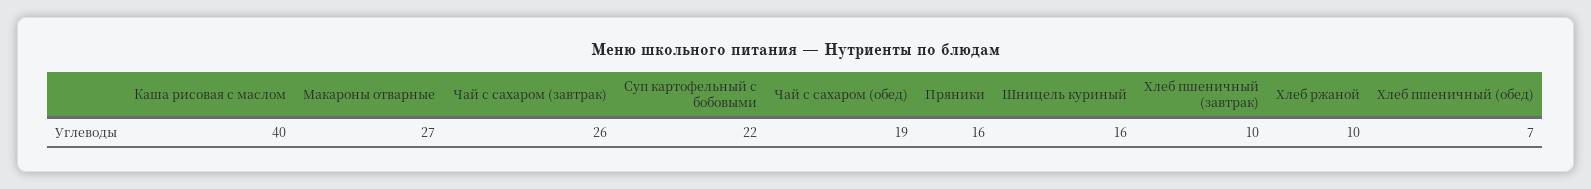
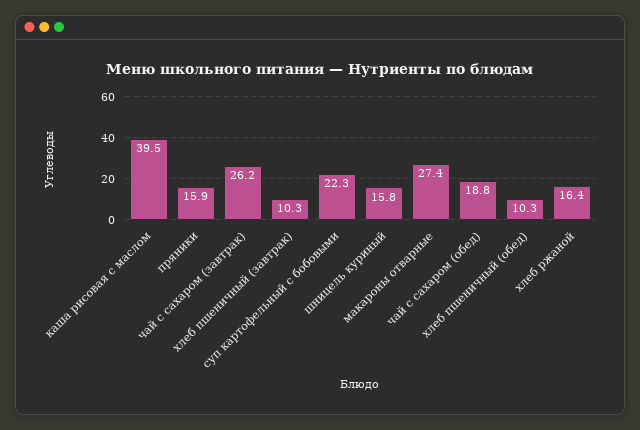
Хлеб ржаной: 10 -> 16.4
Хлеб пшеничный (обед): 7 -> 10.3

